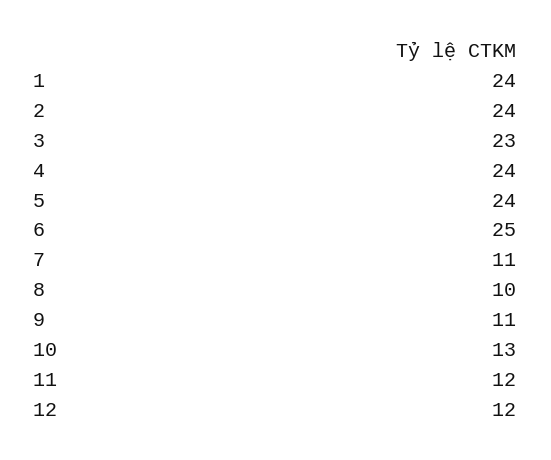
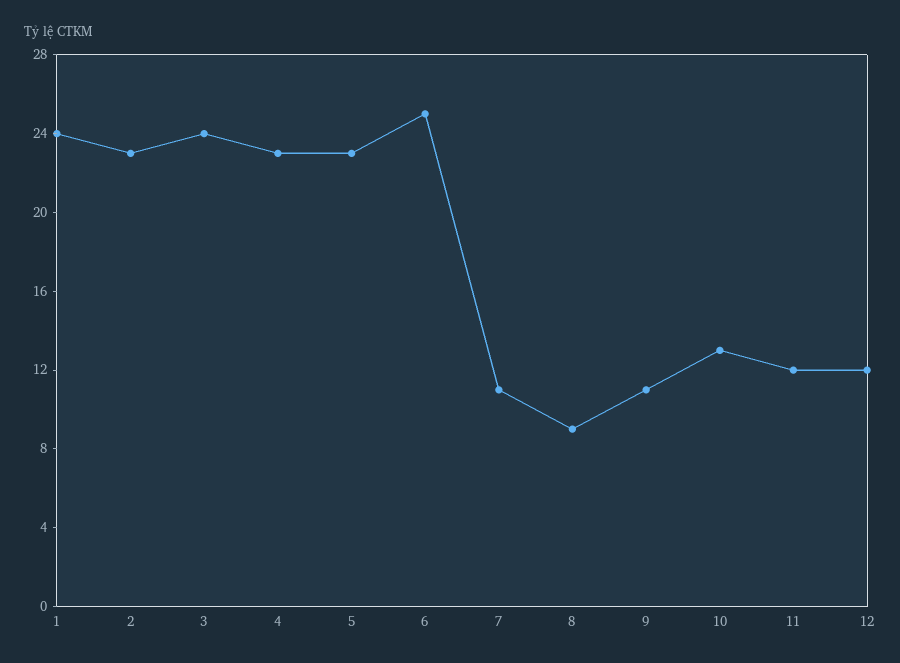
2: 24 -> 23
3: 23 -> 24
4: 24 -> 23
5: 24 -> 23
8: 10 -> 9

